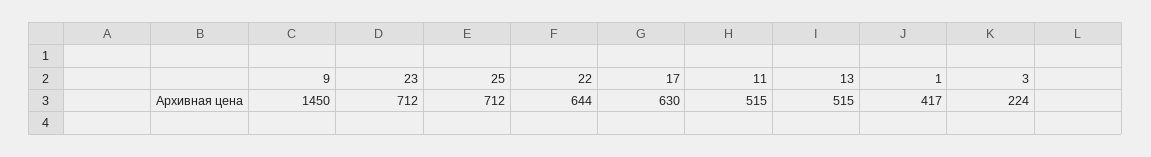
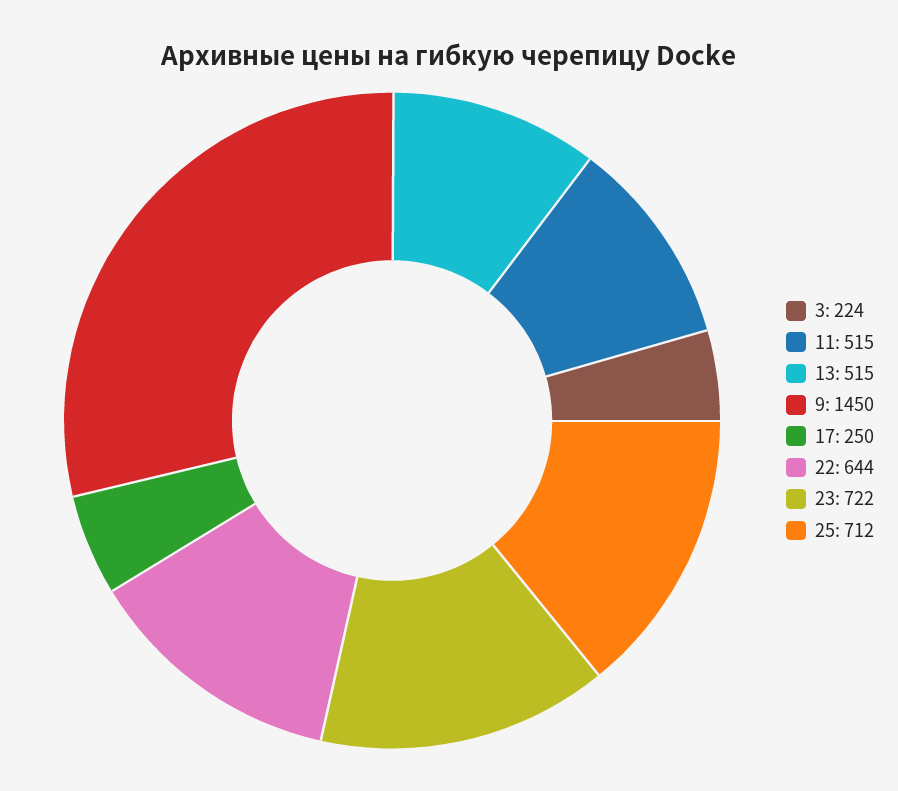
23: 712 -> 722
17: 630 -> 250
1: 417 -> none

